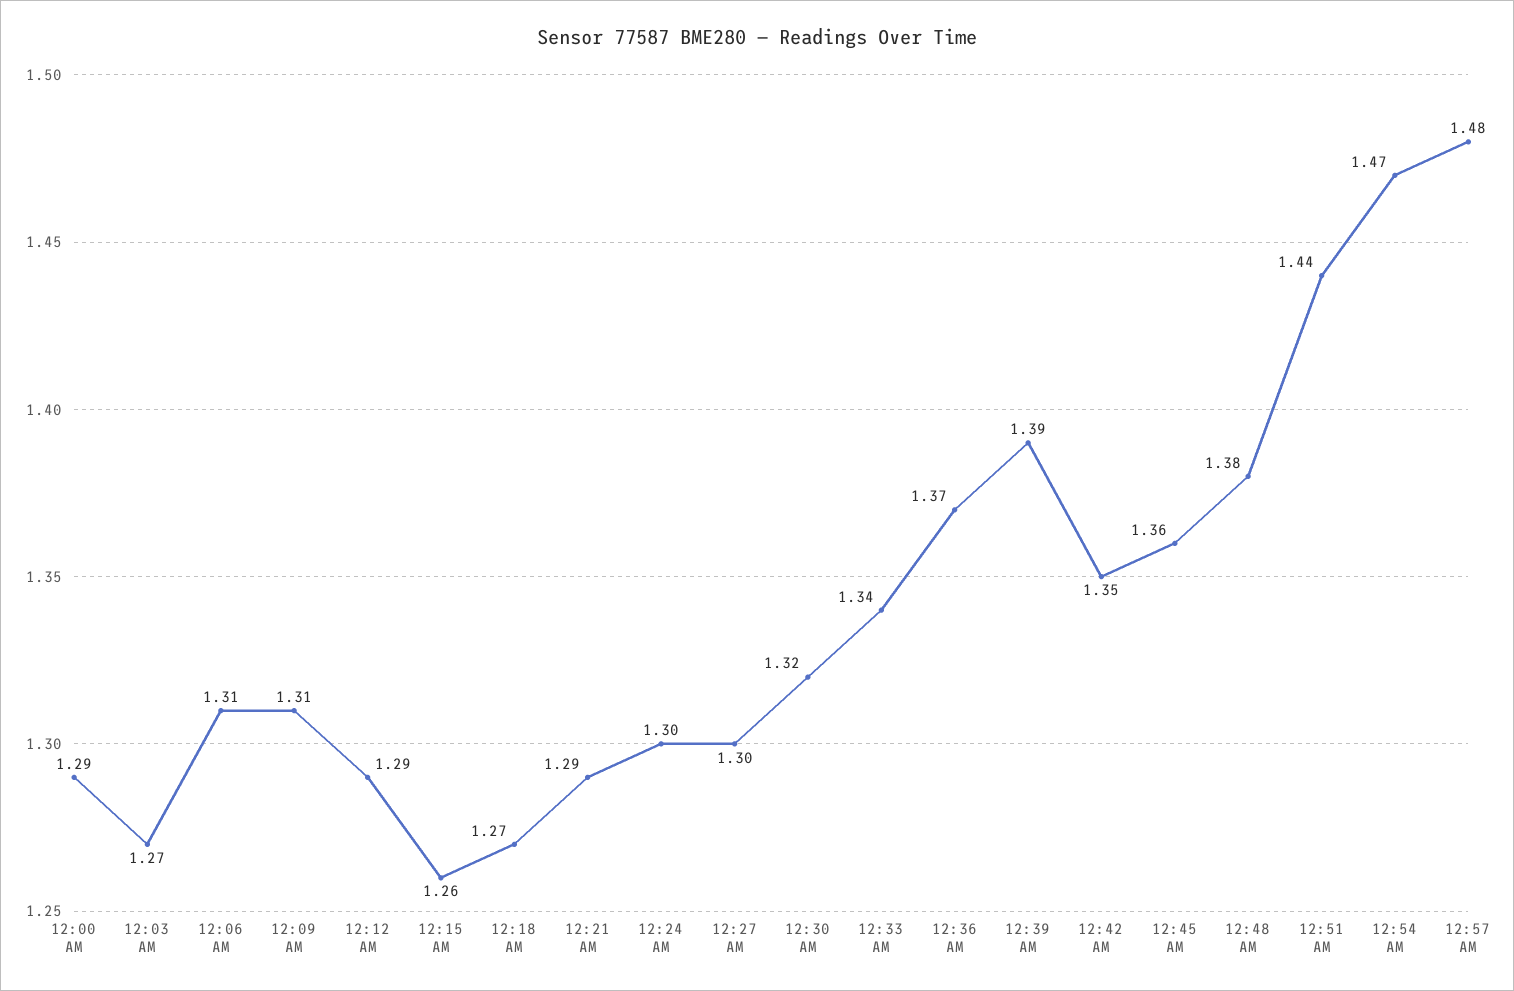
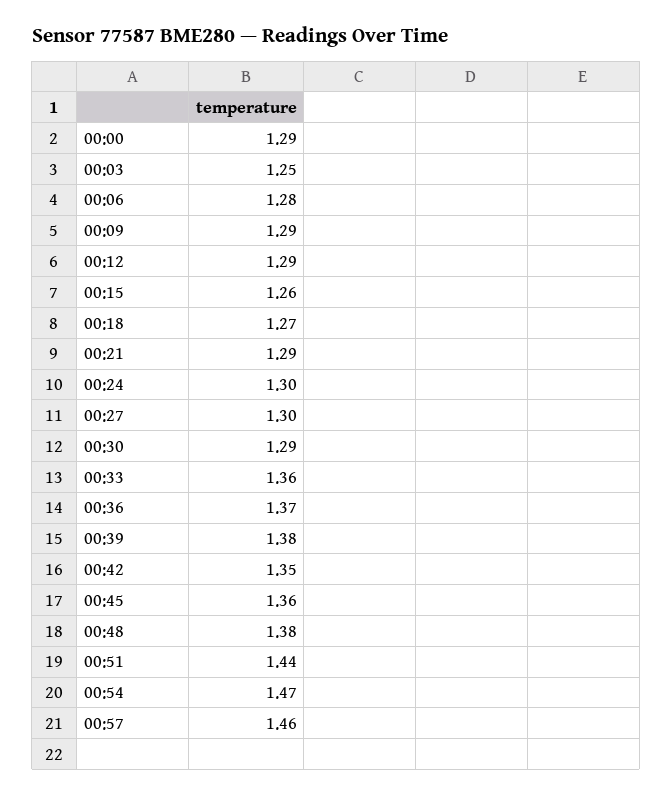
12:03 AM: 1.27 -> 1.25
12:06 AM: 1.31 -> 1.28
12:09 AM: 1.31 -> 1.29
12:30 AM: 1.32 -> 1.29
12:33 AM: 1.34 -> 1.36
12:39 AM: 1.39 -> 1.38
12:57 AM: 1.48 -> 1.46

